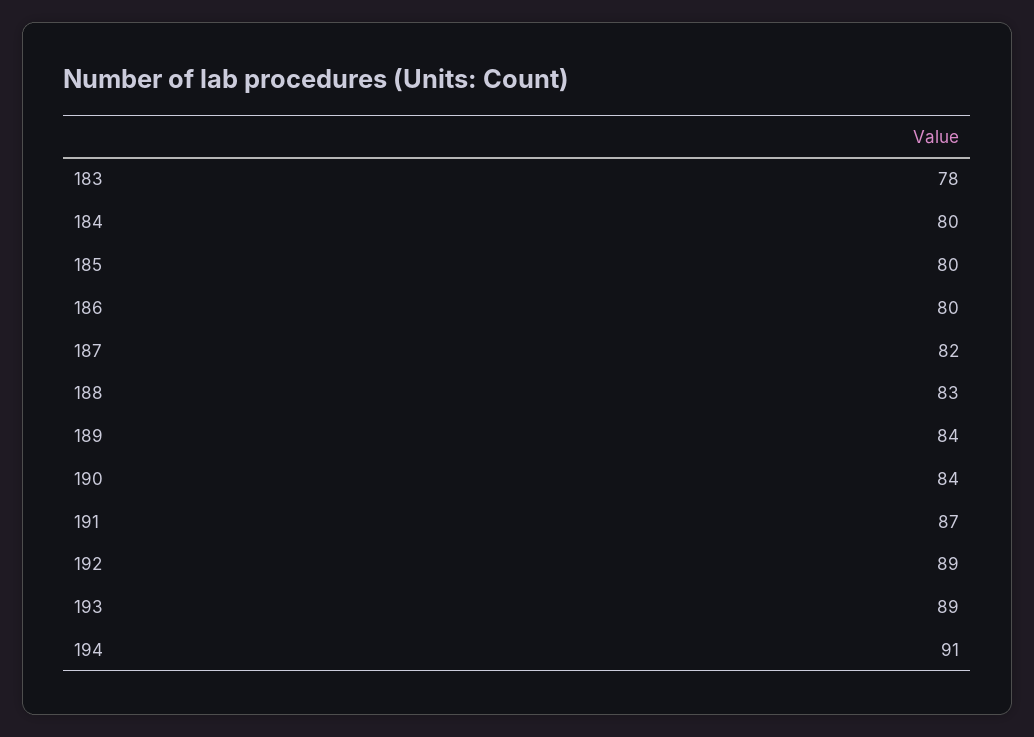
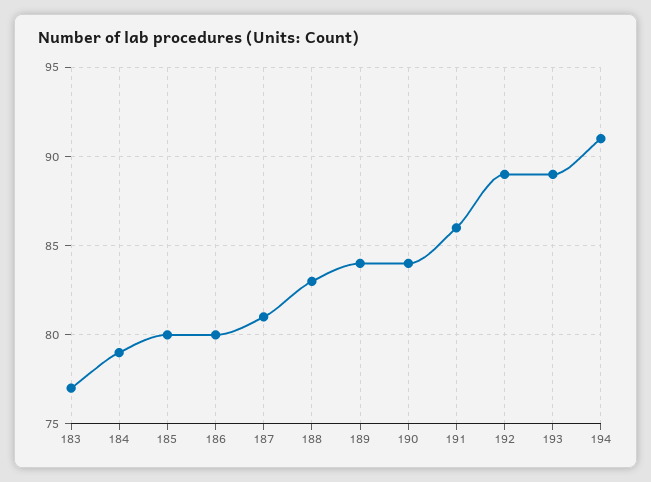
183: 78 -> 77
184: 80 -> 79
187: 82 -> 81
191: 87 -> 86

